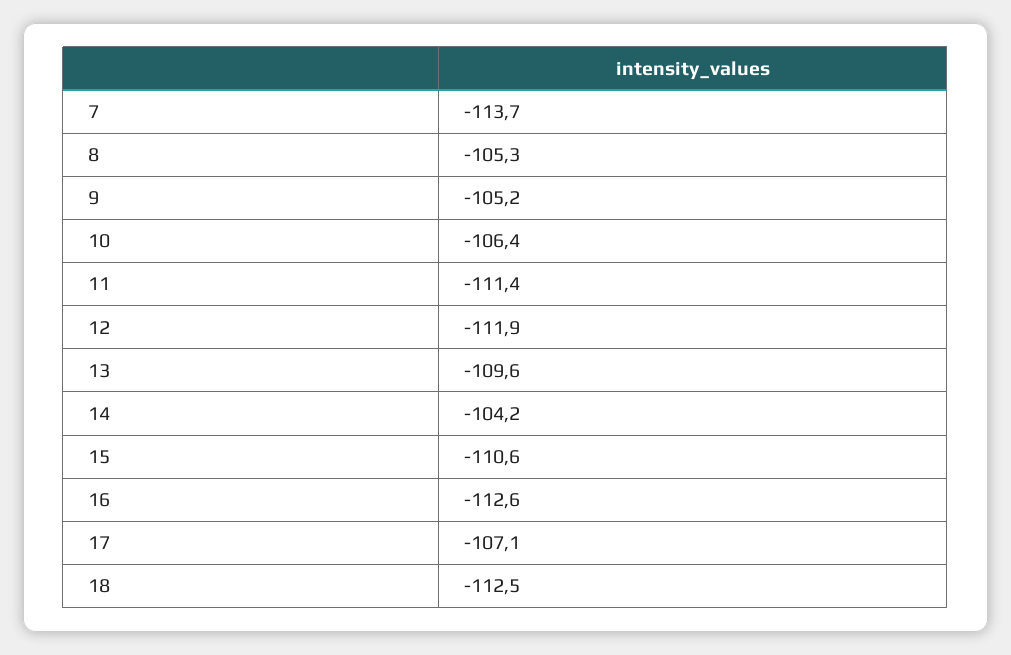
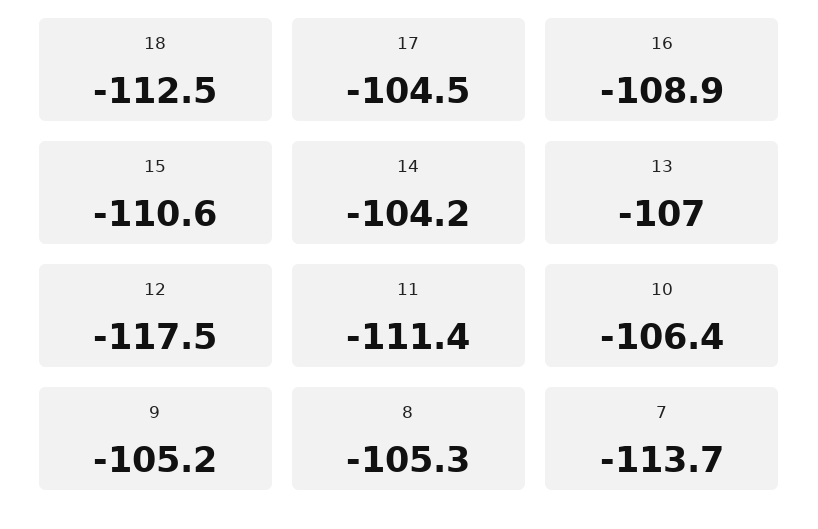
12: -111.9 -> -117.5
13: -109.6 -> -107
16: -112.6 -> -108.9
17: -107.1 -> -104.5

